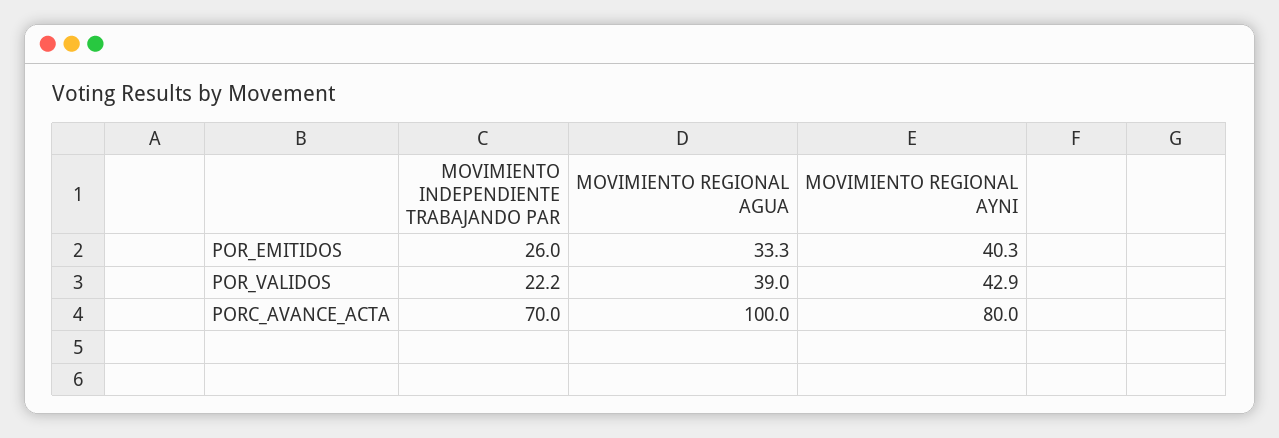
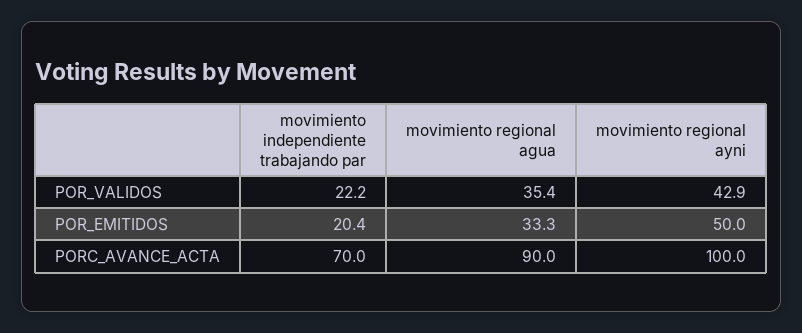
MOVIMIENTO INDEPENDIENTE TRABAJANDO PAR, POR_EMITIDOS: 26 -> 20.4
MOVIMIENTO REGIONAL AYNI, POR_EMITIDOS: 40.3 -> 50
MOVIMIENTO REGIONAL AGUA, POR_VALIDOS: 39 -> 35.4
MOVIMIENTO REGIONAL AGUA, PORC_AVANCE_ACTA: 100 -> 90
MOVIMIENTO REGIONAL AYNI, PORC_AVANCE_ACTA: 80 -> 100

